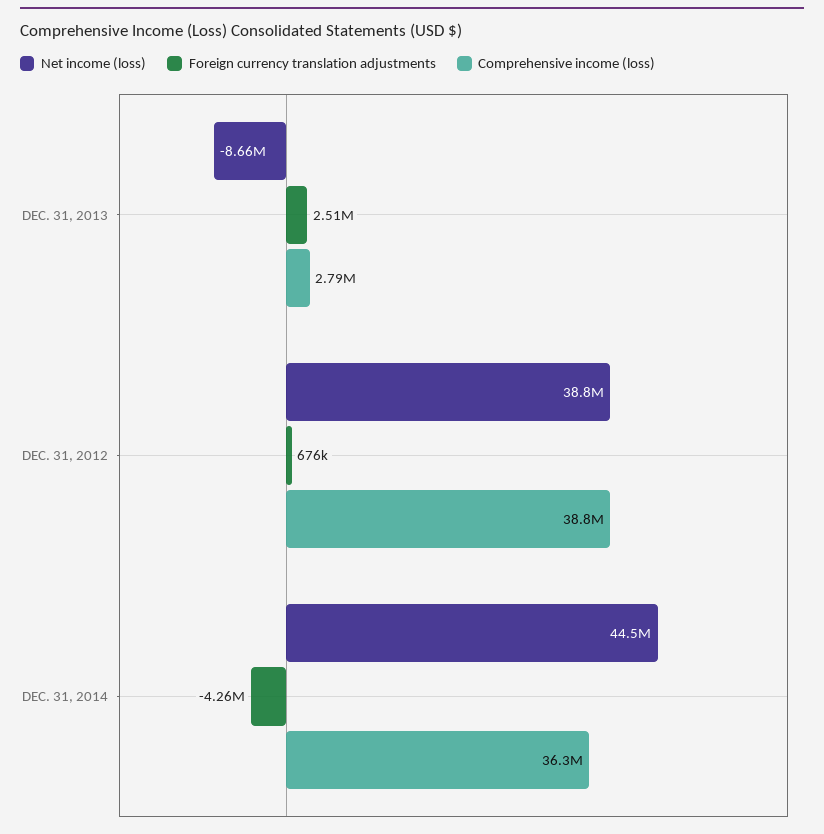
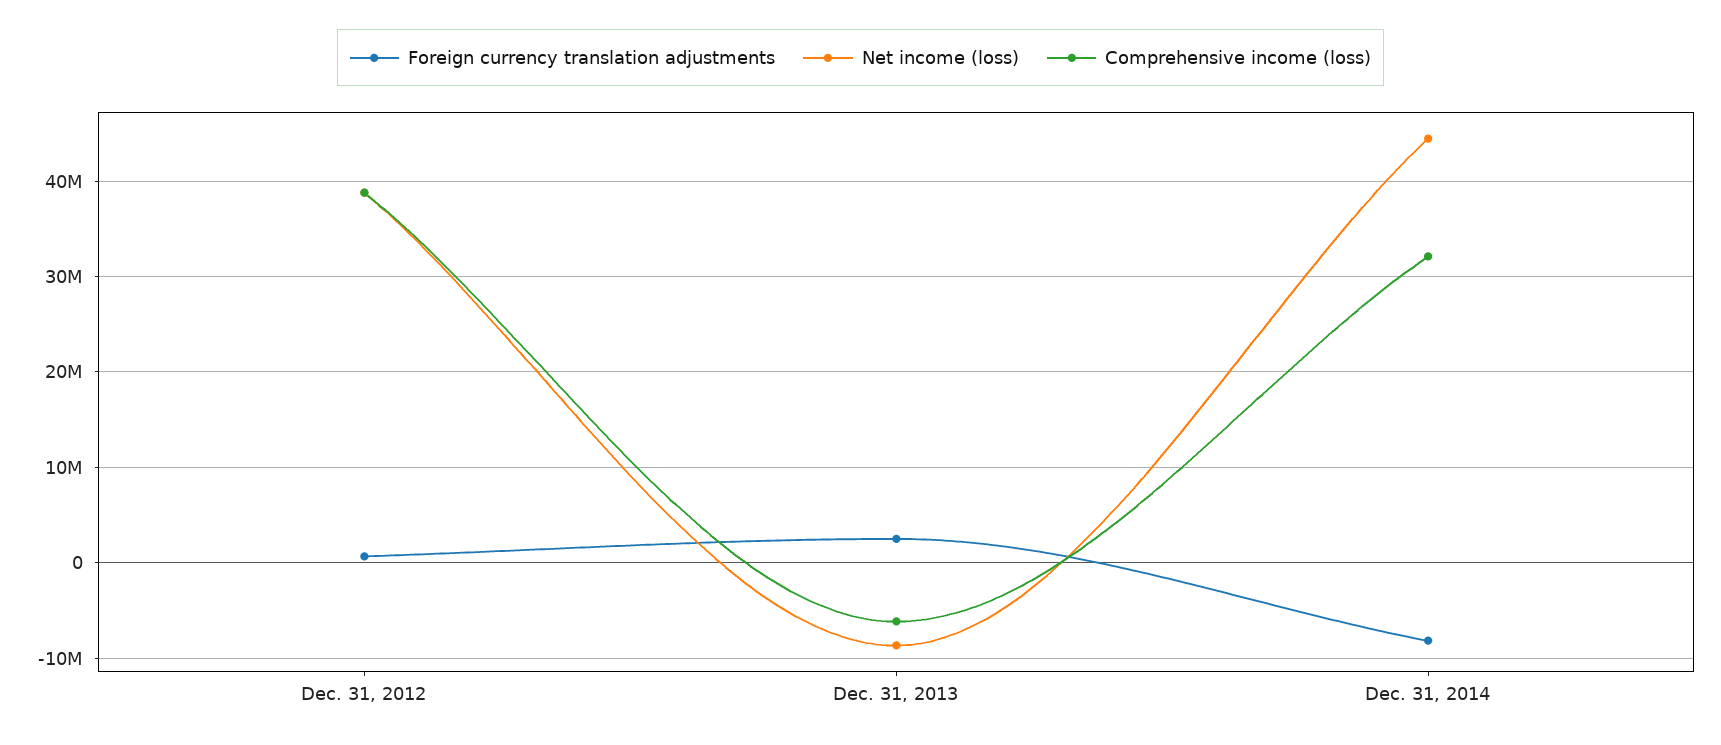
Comprehensive income (loss), DEC. 31, 2013: 2790000 -> -6000000
Foreign currency translation adjustments, DEC. 31, 2014: -4260000 -> -8000000
Comprehensive income (loss), DEC. 31, 2014: 36300000 -> 32000000

